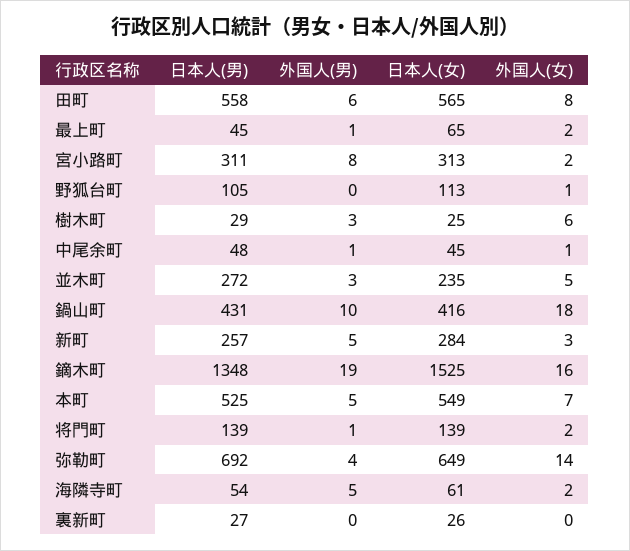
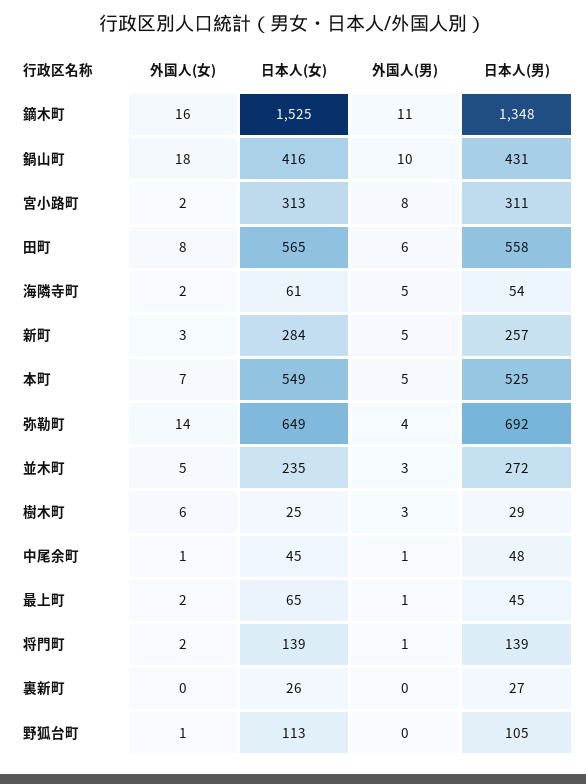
外国人(男), 鏑木町: 19 -> 11

